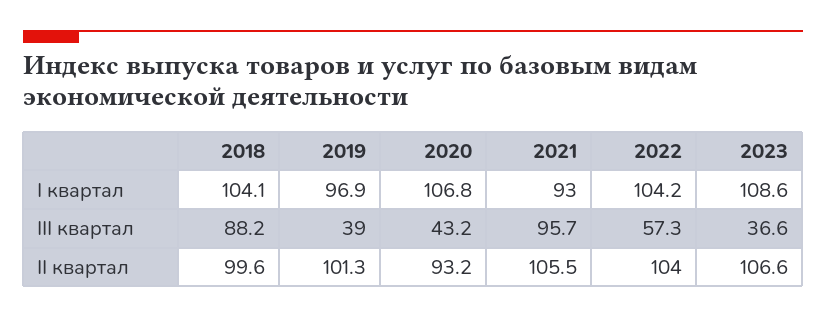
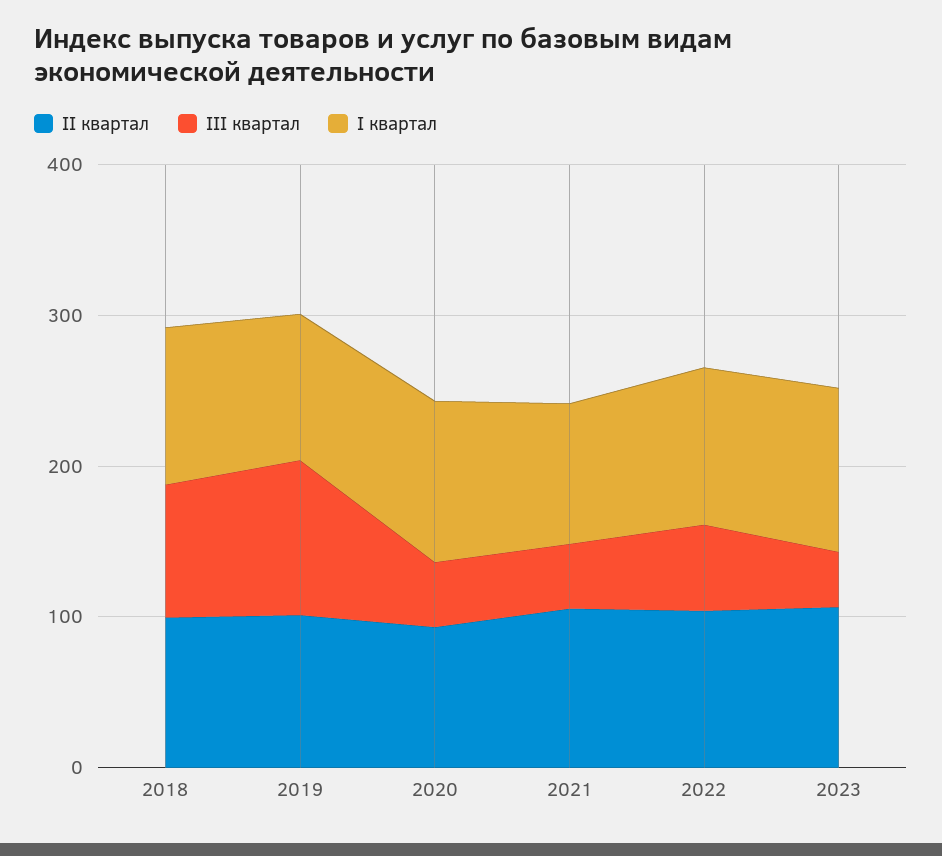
III квартал, 2019: 39 -> 100
III квартал, 2021: 95.7 -> 40

